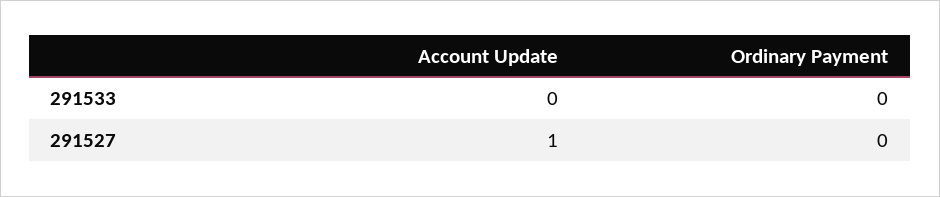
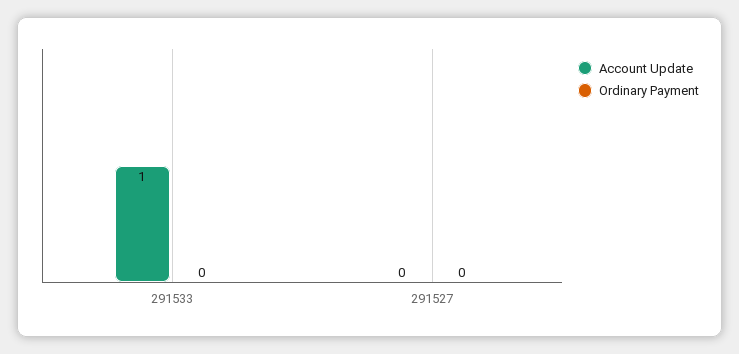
Account Update, 291533: 0 -> 1
Account Update, 291527: 1 -> 0

